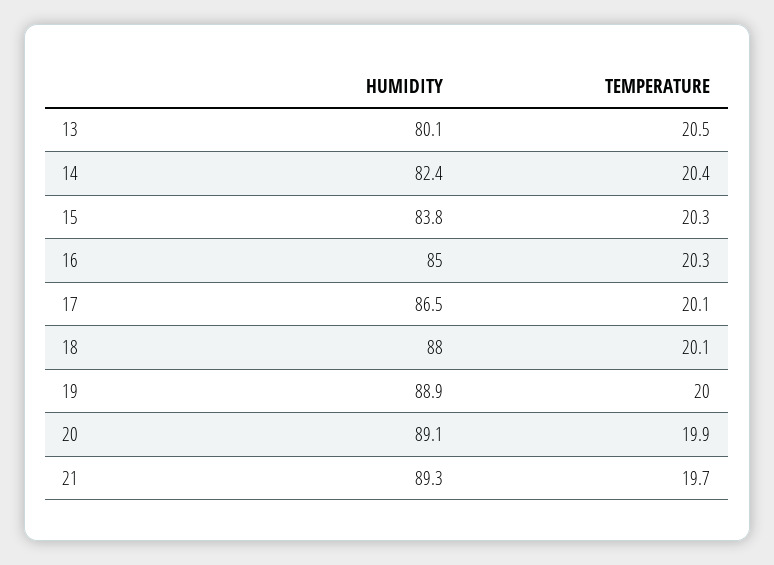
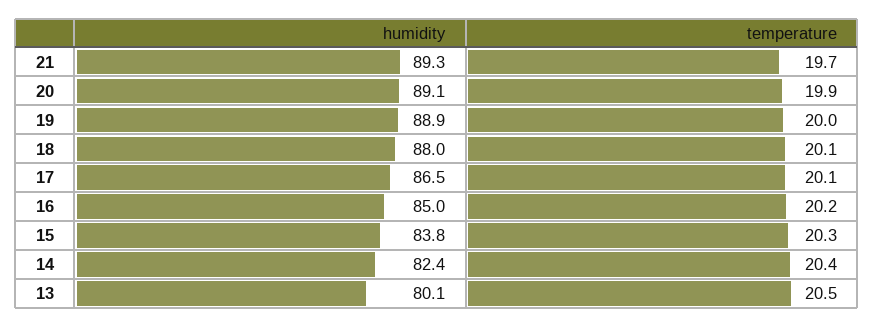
TEMPERATURE, 16: 20.3 -> 20.2

